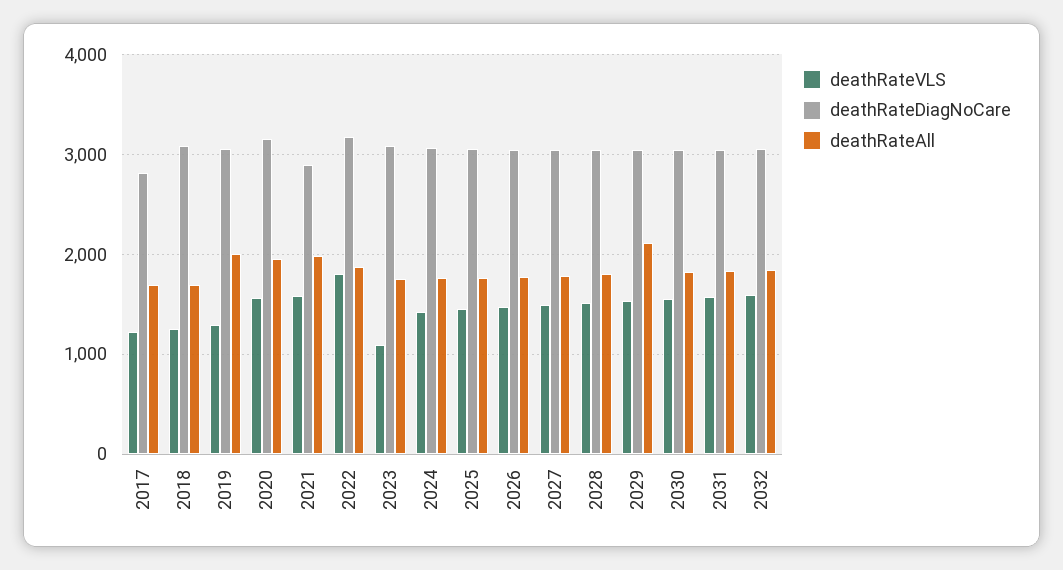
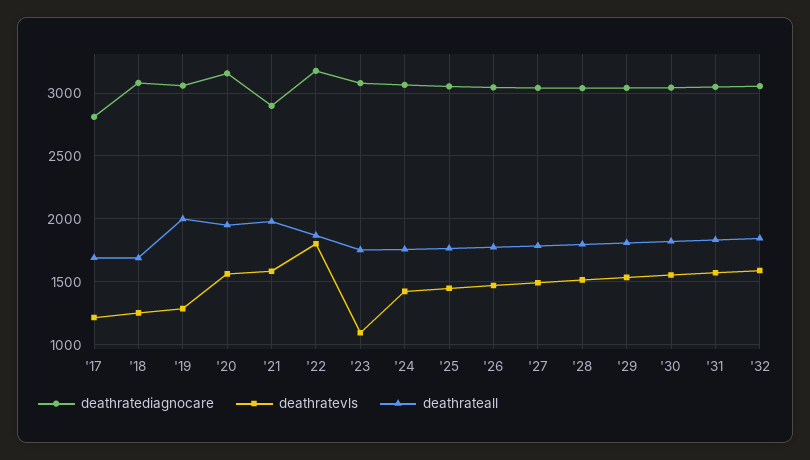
deathRateAll, 2029: 2100 -> 1800

